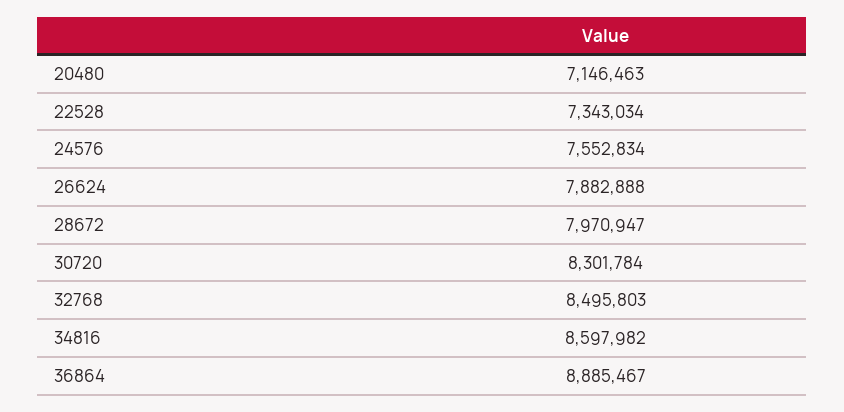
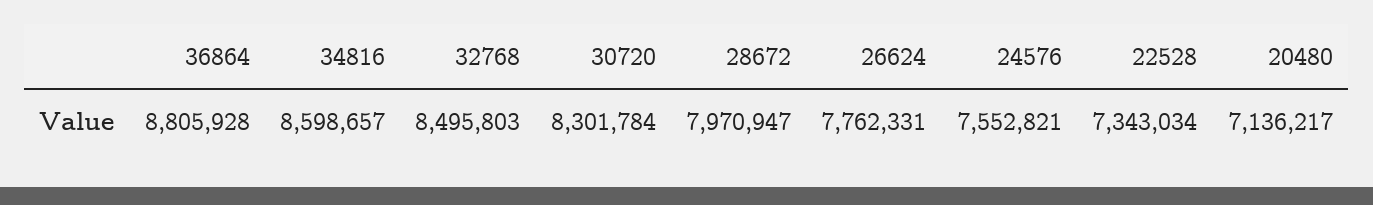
20480: 7146463 -> 7136217
24576: 7552834 -> 7552821
26624: 7882888 -> 7762331
34816: 8597982 -> 8598657
36864: 8885467 -> 8805928

